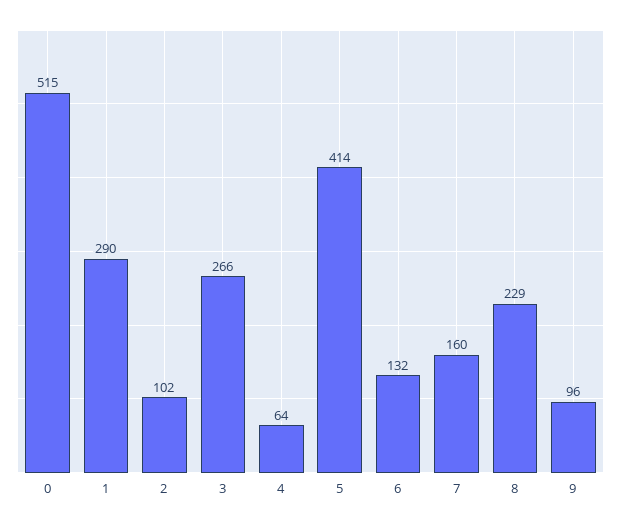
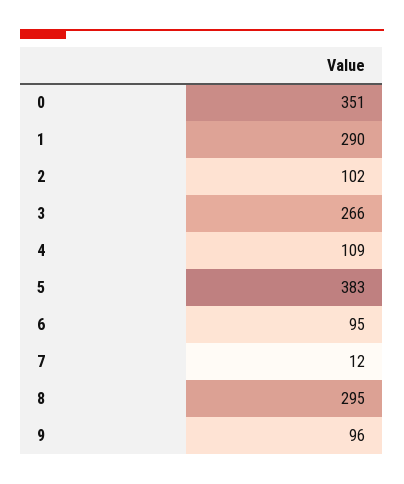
0: 515 -> 351
4: 64 -> 109
5: 414 -> 383
6: 132 -> 95
7: 160 -> 12
8: 229 -> 295

